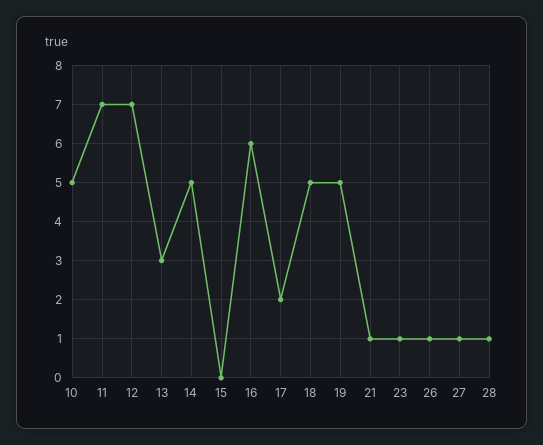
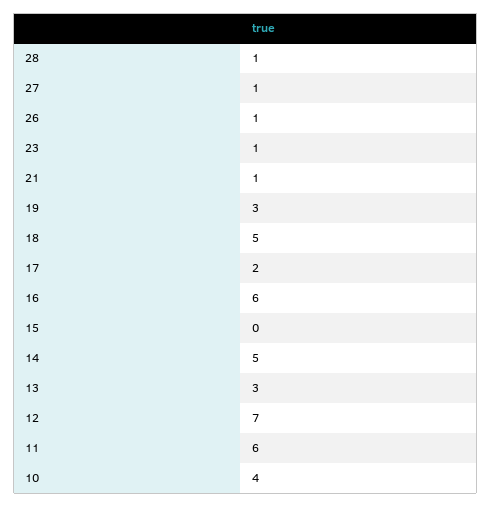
10: 5 -> 4
11: 7 -> 6
19: 5 -> 3

